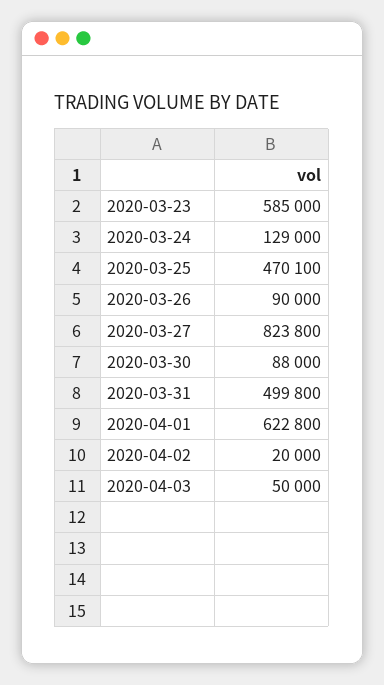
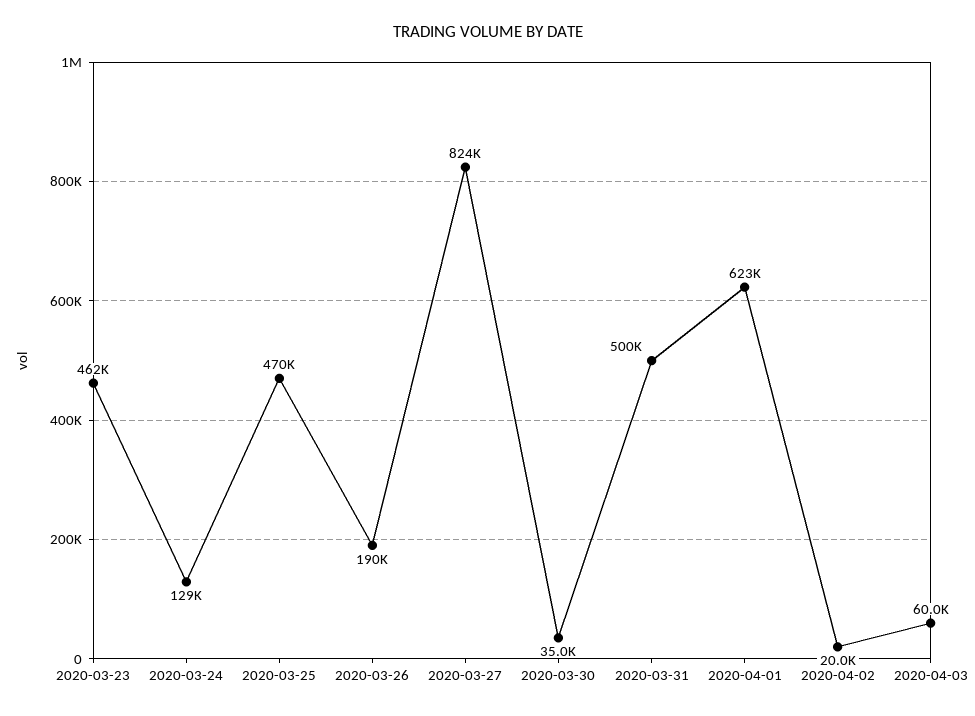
2020-03-23: 585000 -> 462000
2020-03-26: 90000 -> 190000
2020-03-30: 88000 -> 35000
2020-04-03: 50000 -> 60000

